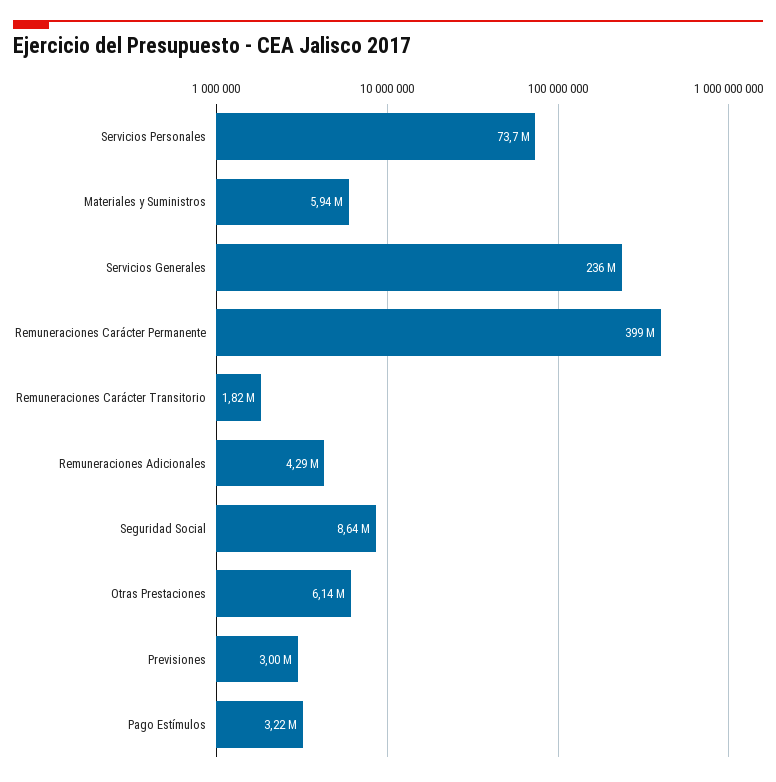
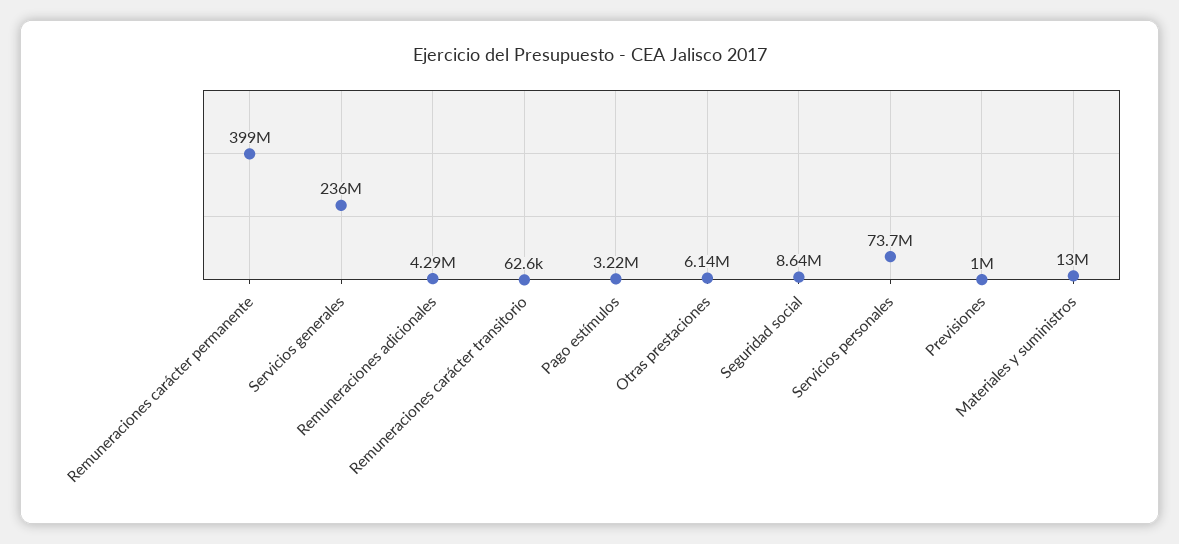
Materiales y Suministros: 5940000 -> 13000000
Remuneraciones Carácter Transitorio: 1820000 -> 62600
Previsiones: 3000000 -> 1000000

